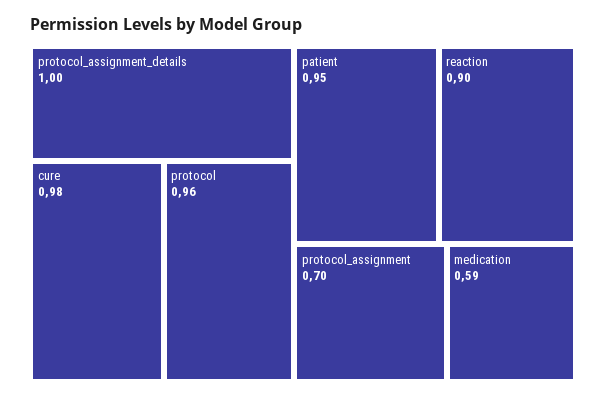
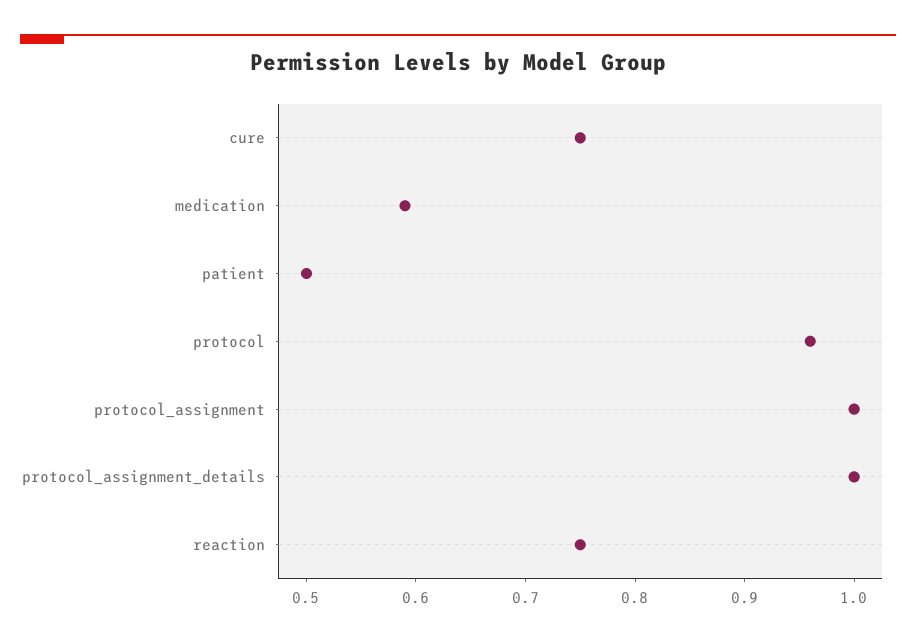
cure: 0.98 -> 0.75
patient: 0.95 -> 0.5
reaction: 0.9 -> 0.75
protocol_assignment: 0.7 -> 1

